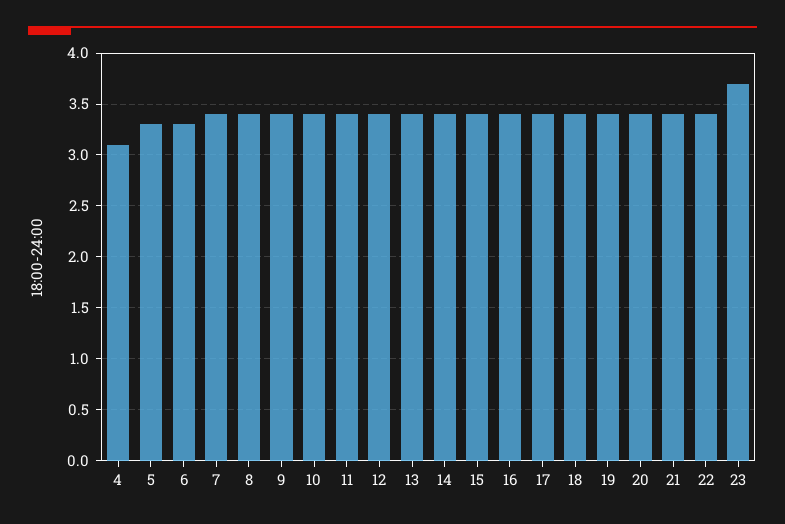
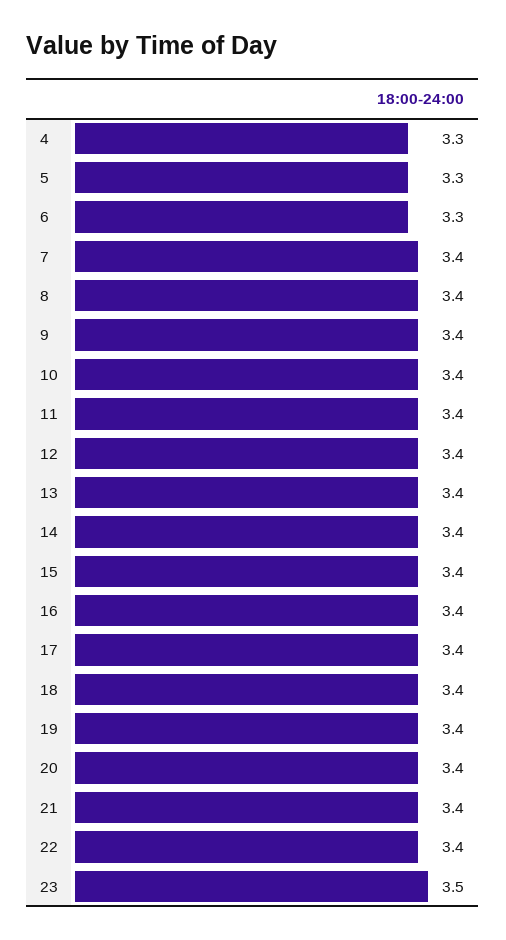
4: 3.1 -> 3.3
23: 3.7 -> 3.5

